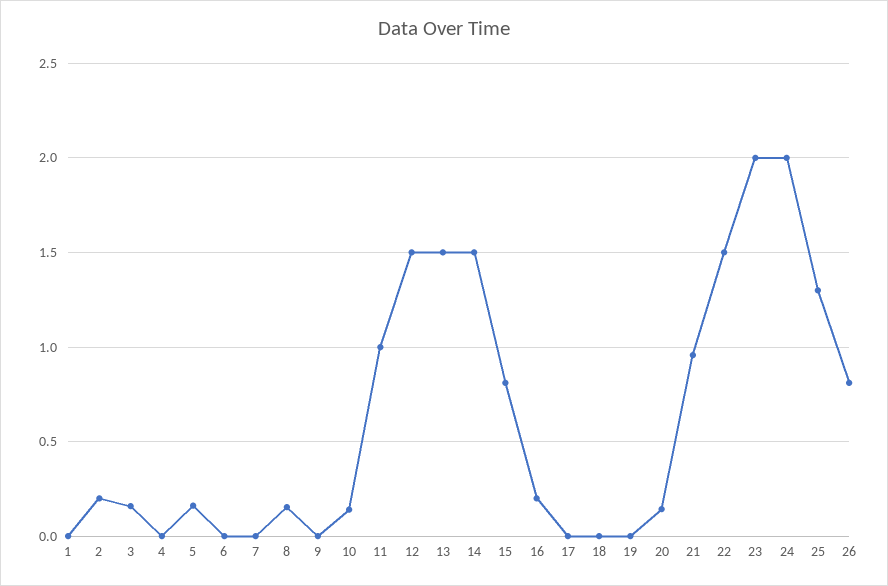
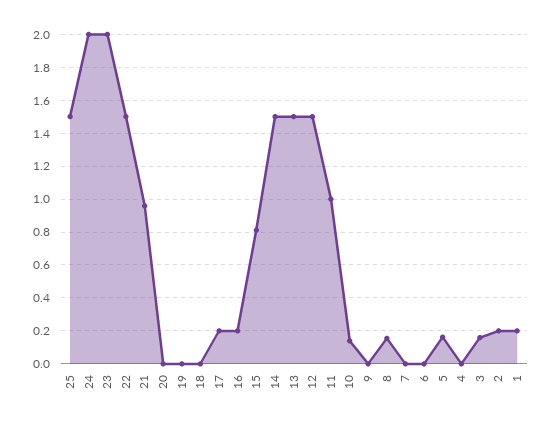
1: 0 -> 0.2
17: 0 -> 0.2
20: 0.15 -> 0
25: 1.3 -> 1.5
26: 0.8 -> none

